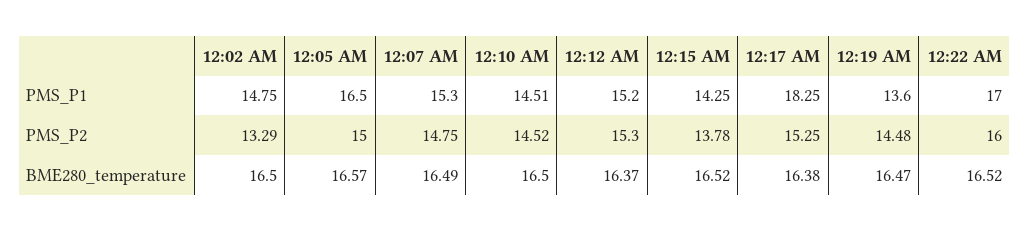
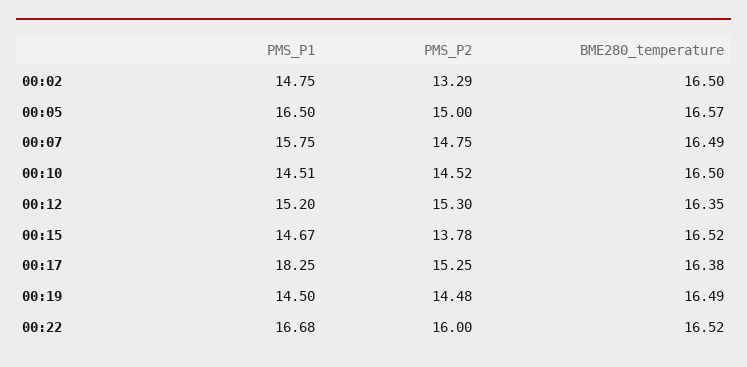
12:07 AM, PMS_P1: 15.3 -> 15.75
12:15 AM, PMS_P1: 14.25 -> 14.67
12:19 AM, PMS_P1: 13.6 -> 14.5
12:22 AM, PMS_P1: 17 -> 16.68
12:12 AM, BME280_temperature: 16.37 -> 16.35
12:19 AM, BME280_temperature: 16.47 -> 16.49

